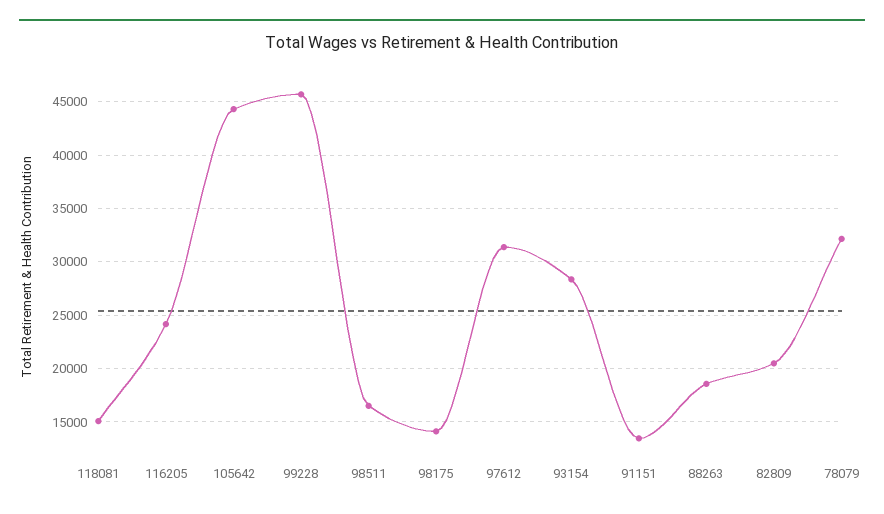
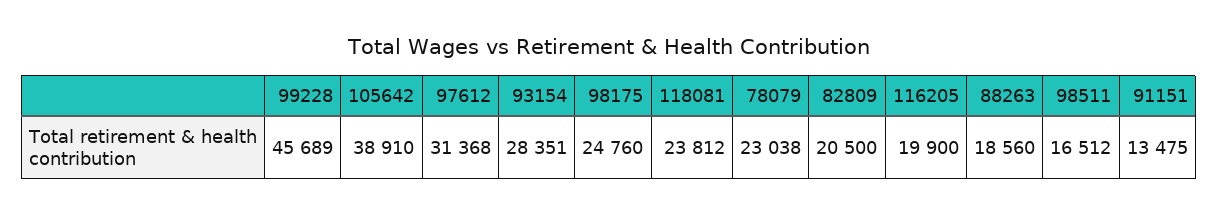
118081: 15000 -> 23812
116205: 24000 -> 19900
105642: 44000 -> 38910
98175: 14000 -> 24760
78079: 32000 -> 23038

